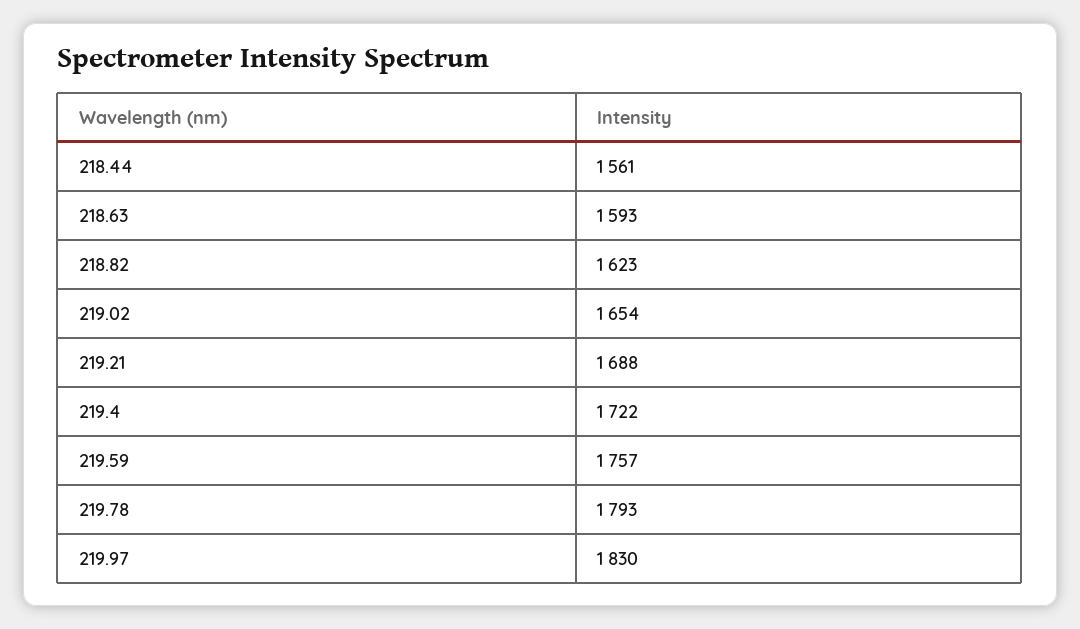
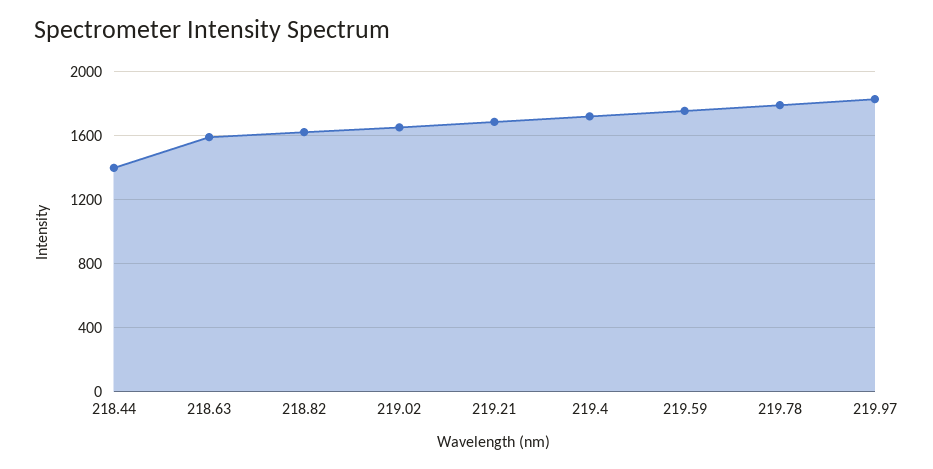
218.44: 1561 -> 1400

